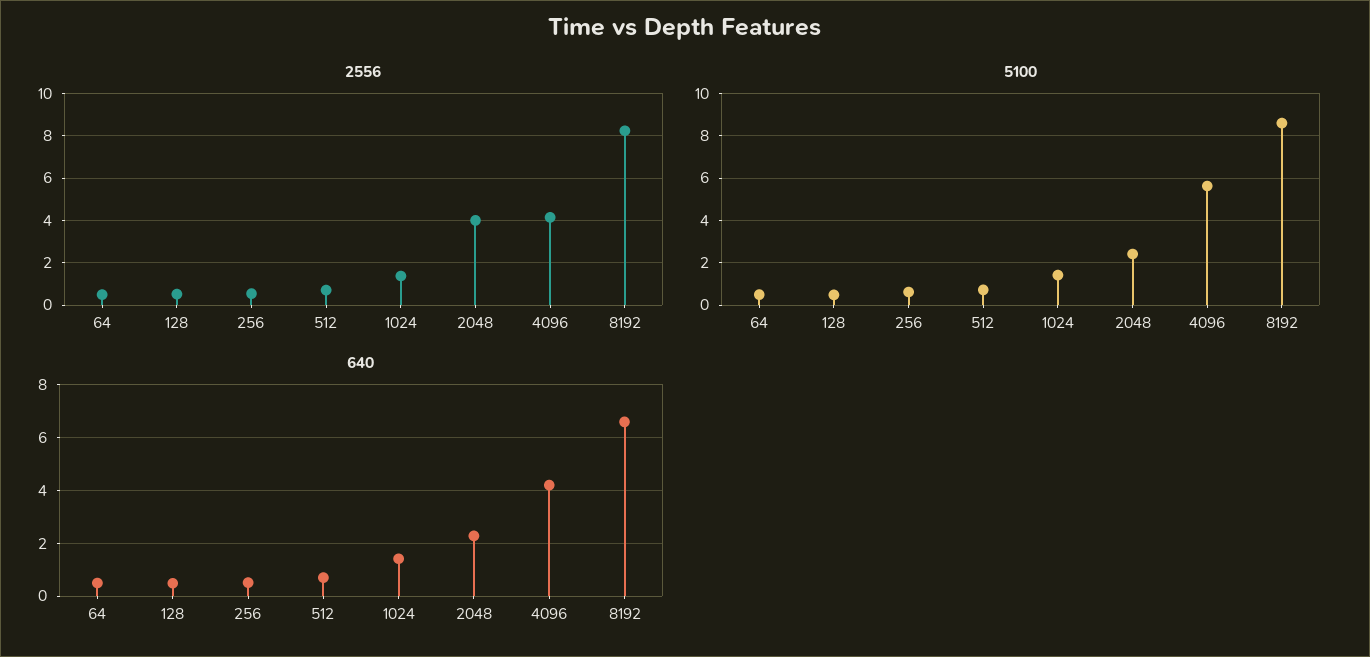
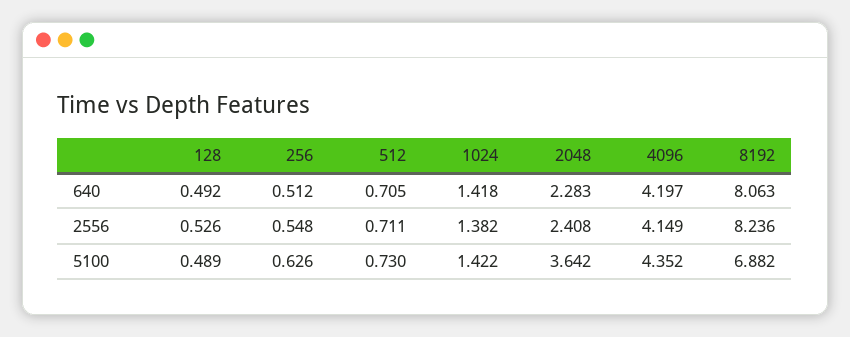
2556, 64: 0.5 -> none
2556, 2048: 4 -> 2.408
5100, 64: 0.5 -> none
5100, 2048: 2.5 -> 3.642
5100, 4096: 5.5 -> 4.352
5100, 8192: 8.5 -> 6.882
640, 64: 0.5 -> none
640, 8192: 6.5 -> 8.063

